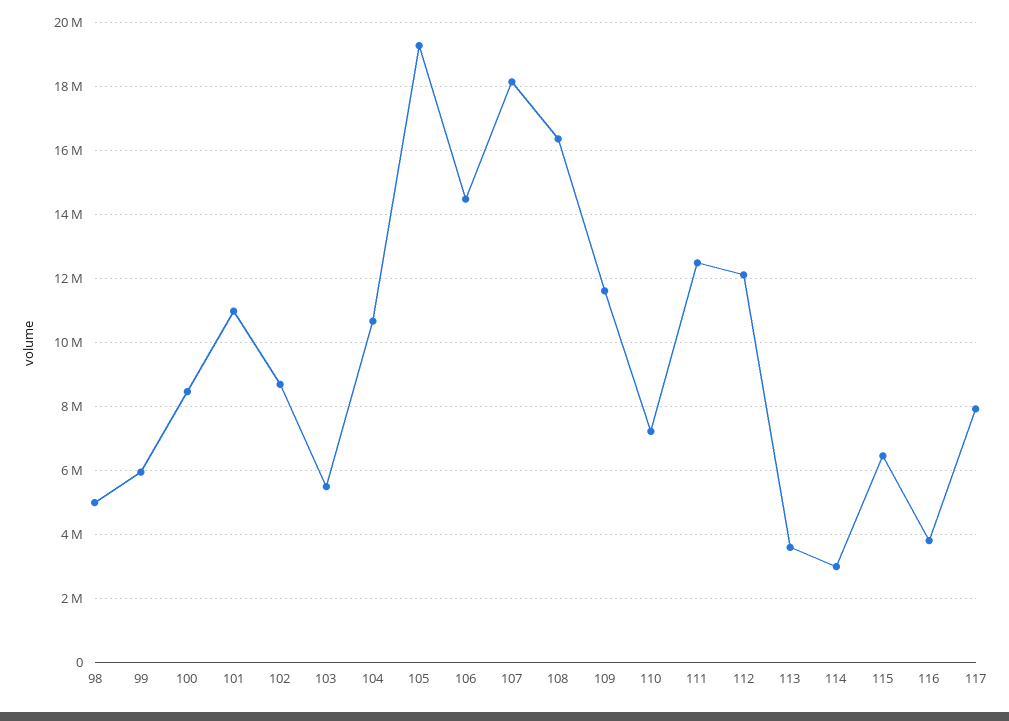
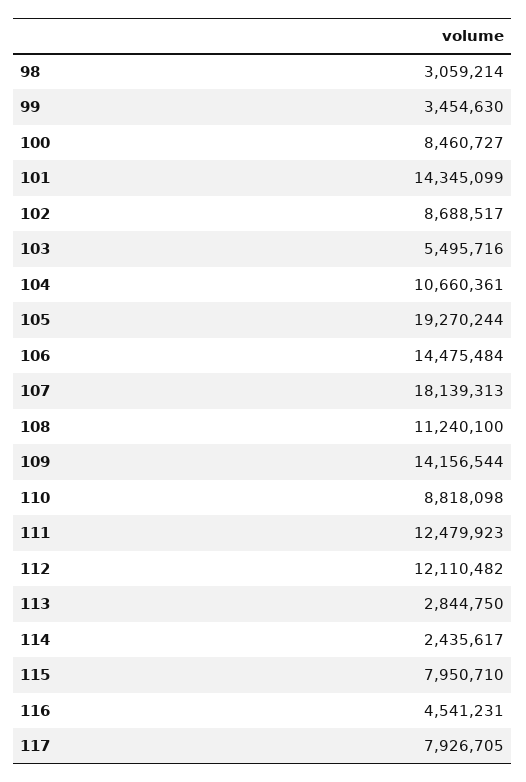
98: 5000000 -> 3059214
99: 6000000 -> 3454630
101: 11000000 -> 14345099
108: 16400000 -> 11240100
109: 11600000 -> 14156544
110: 7200000 -> 8818098
113: 3600000 -> 2844750
114: 3000000 -> 2435617
115: 6400000 -> 7950710
116: 3800000 -> 4541231

